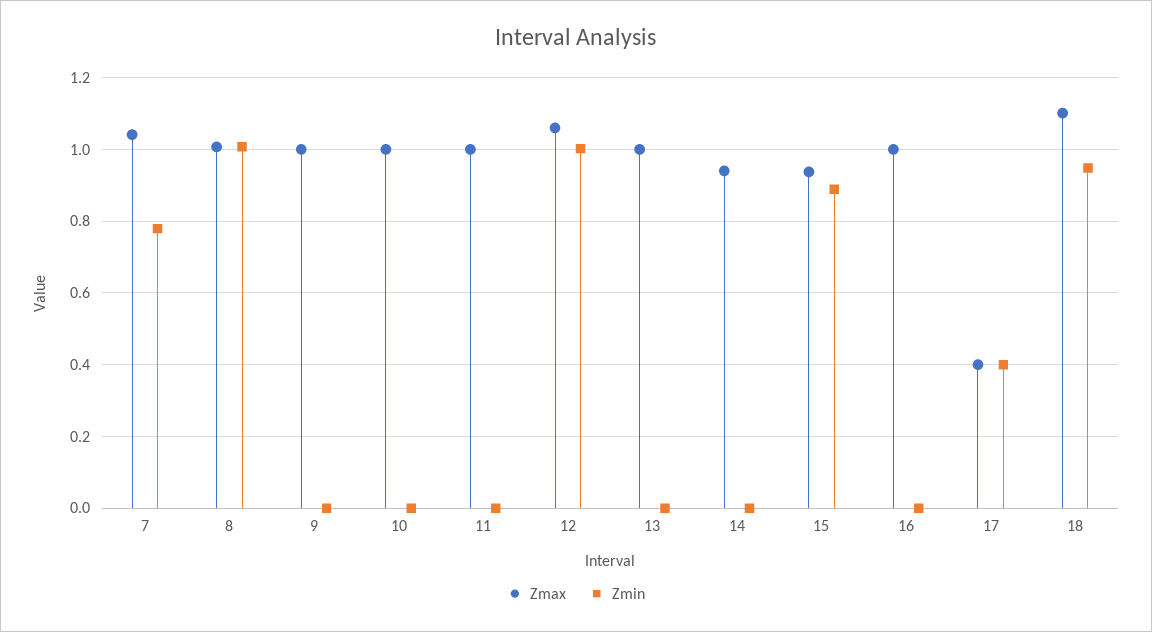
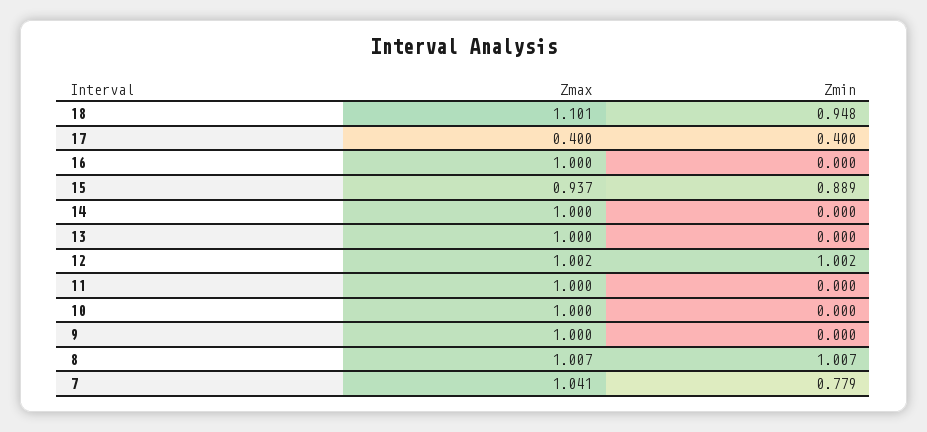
Zmax, 12: 1.06 -> 1.002
Zmax, 14: 0.94 -> 1

